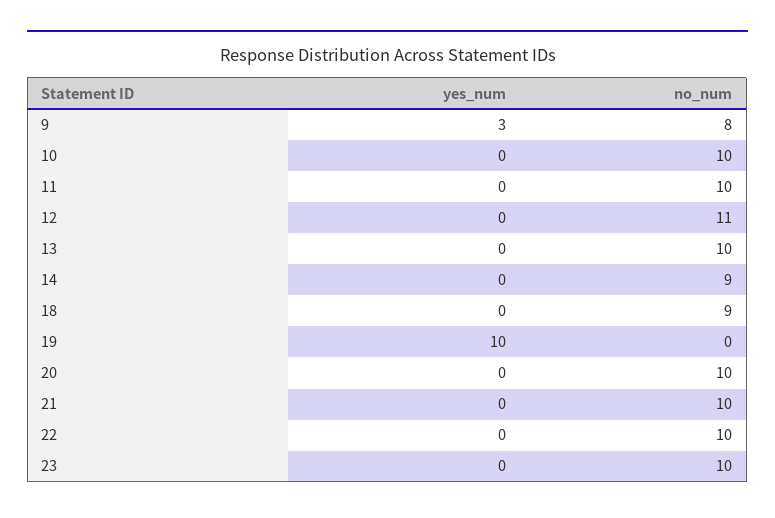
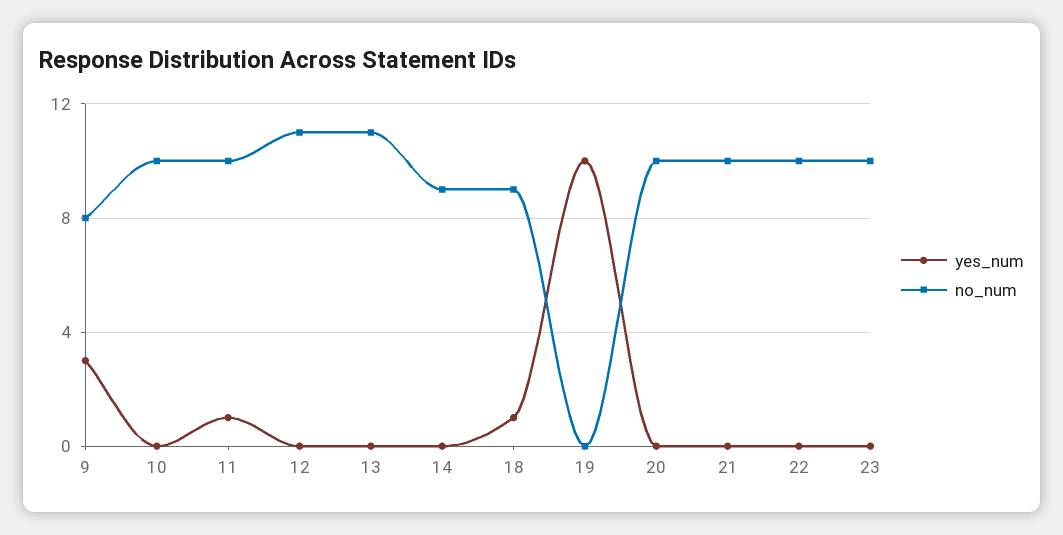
yes_num, 11: 0 -> 1
no_num, 13: 10 -> 11
yes_num, 18: 0 -> 1

